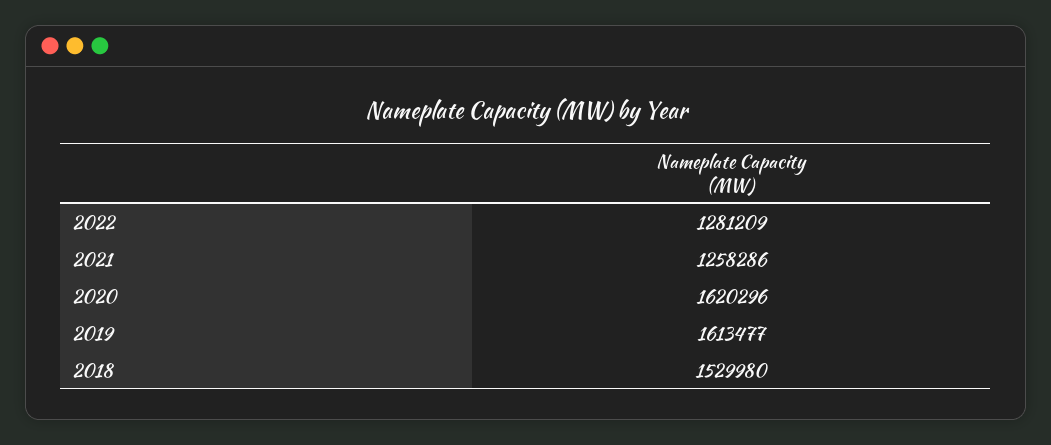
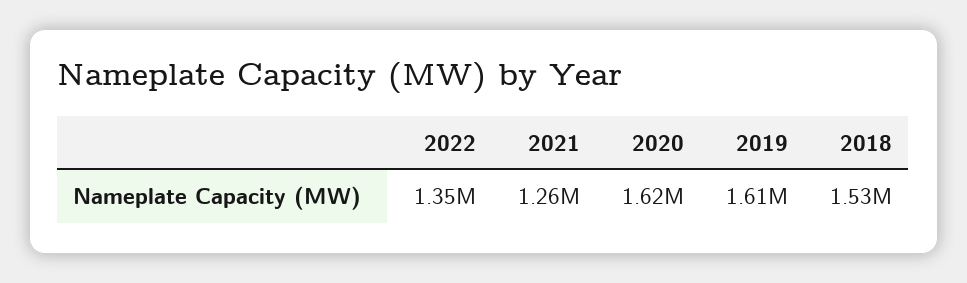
2022: 1281209 -> 1350000

